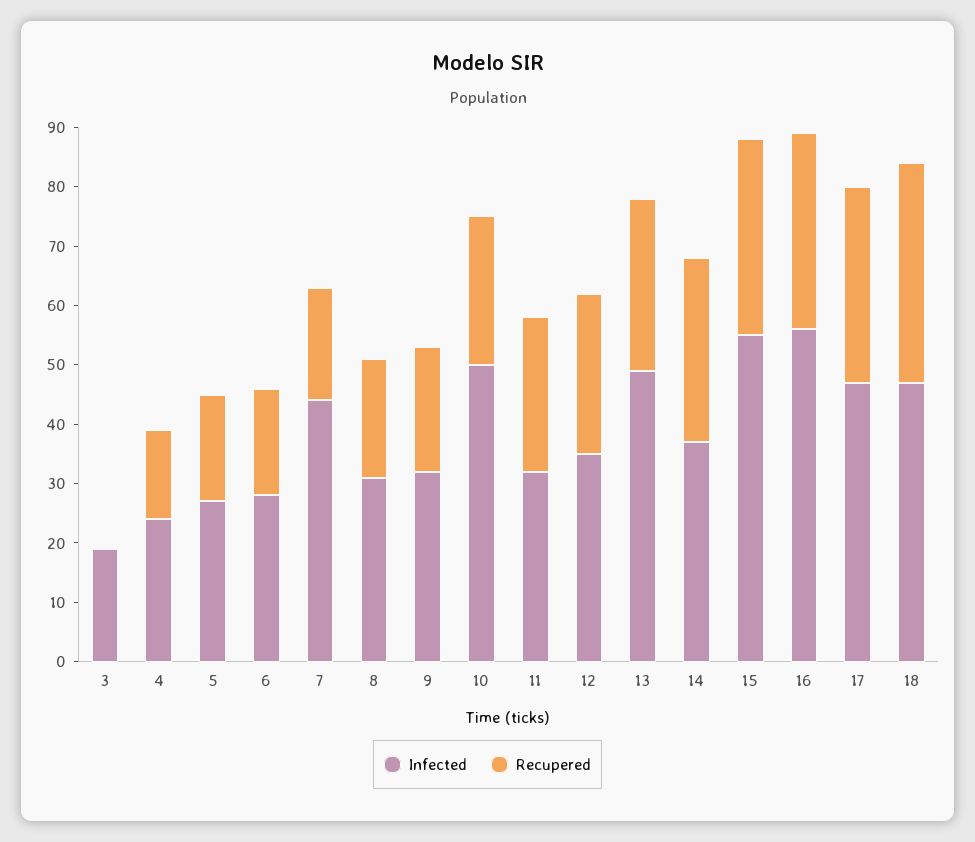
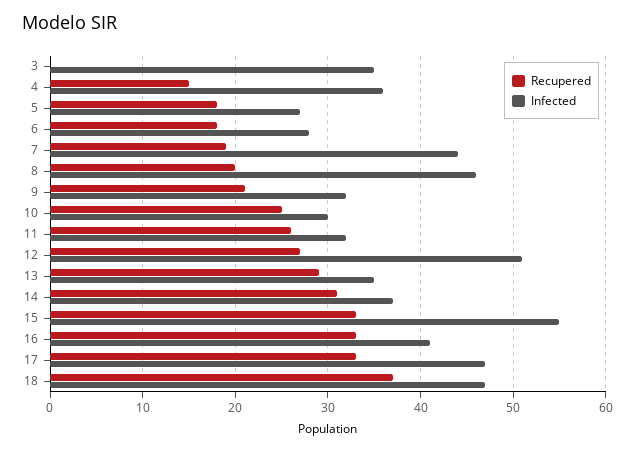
Infected, 3: 20 -> 35
Infected, 4: 25 -> 36
Infected, 8: 30 -> 46
Infected, 10: 50 -> 30
Infected, 12: 35 -> 51
Infected, 13: 50 -> 35
Infected, 16: 55 -> 41

